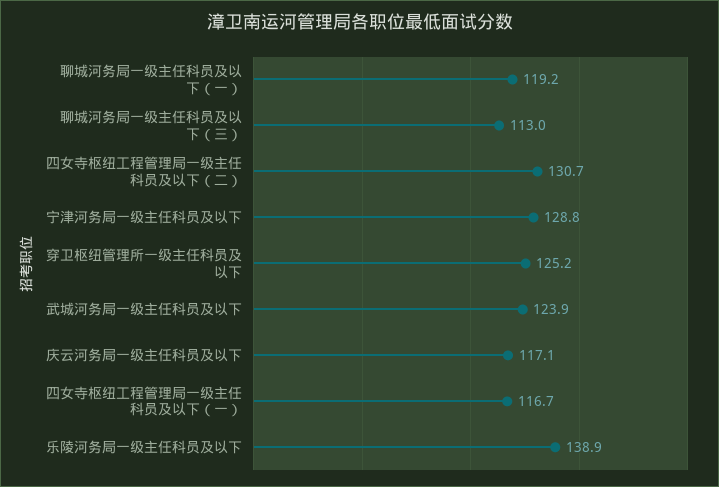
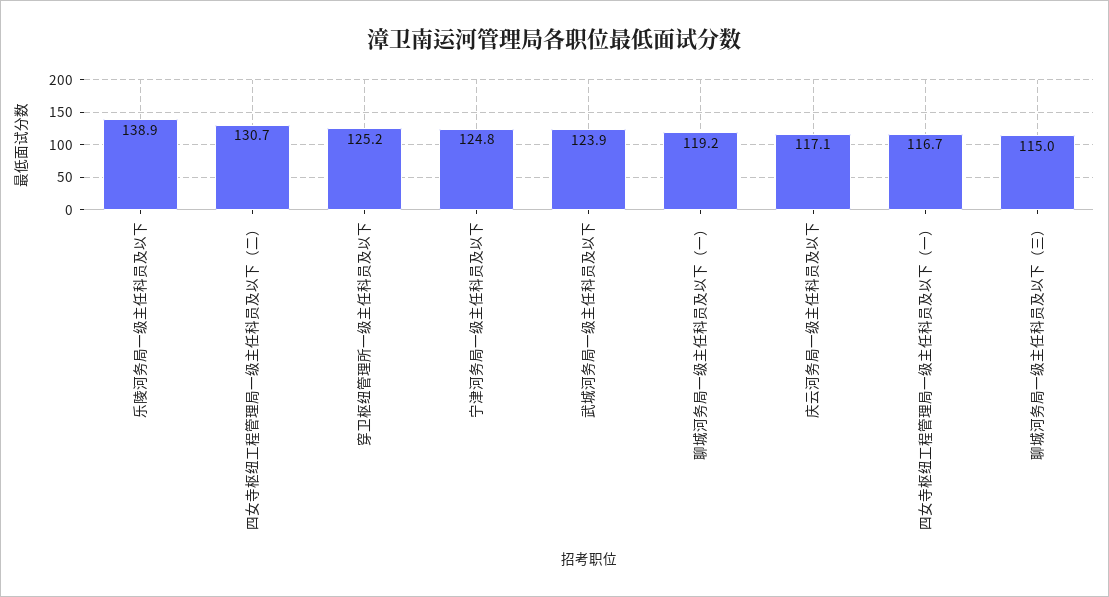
聊城河务局一级主任科员及以下（三）: 113 -> 115
宁津河务局一级主任科员及以下: 128.8 -> 124.8

